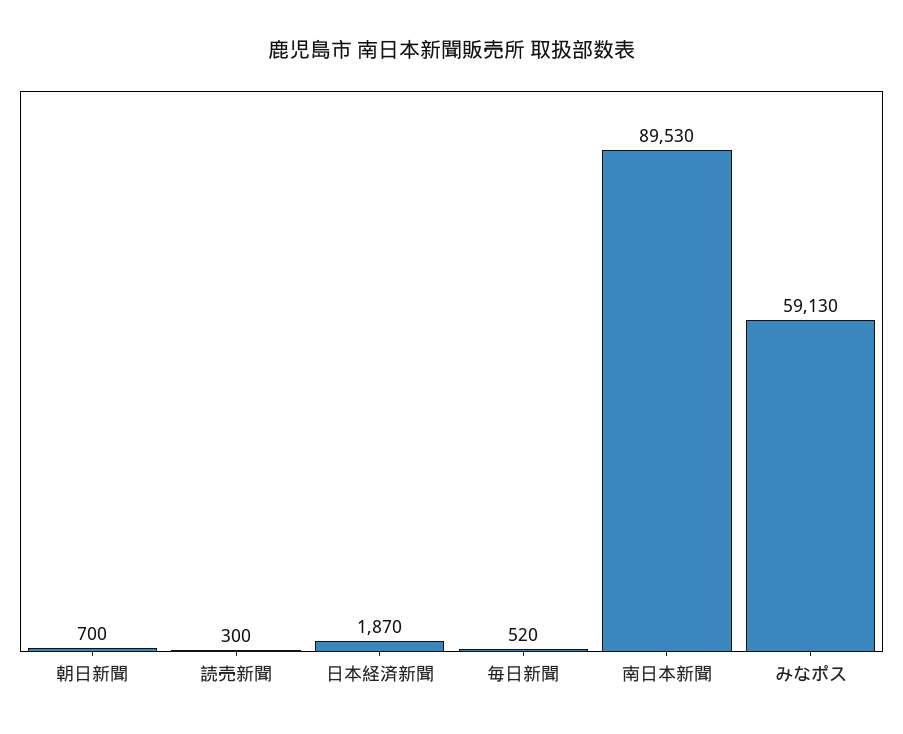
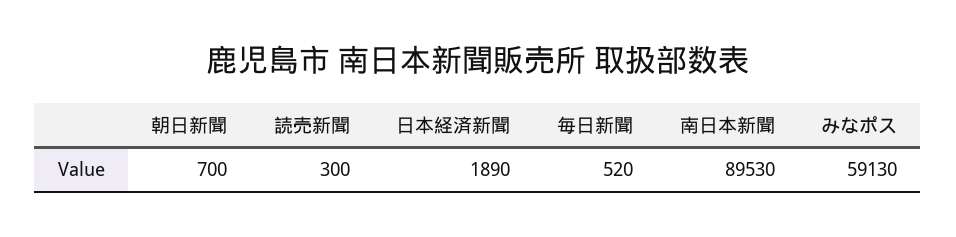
日本経済新聞: 1870 -> 1890

